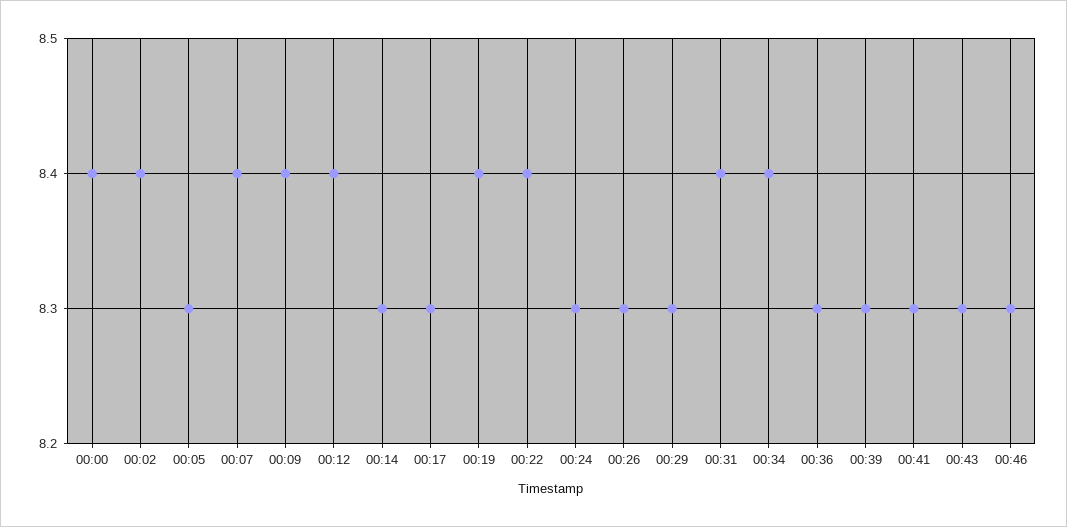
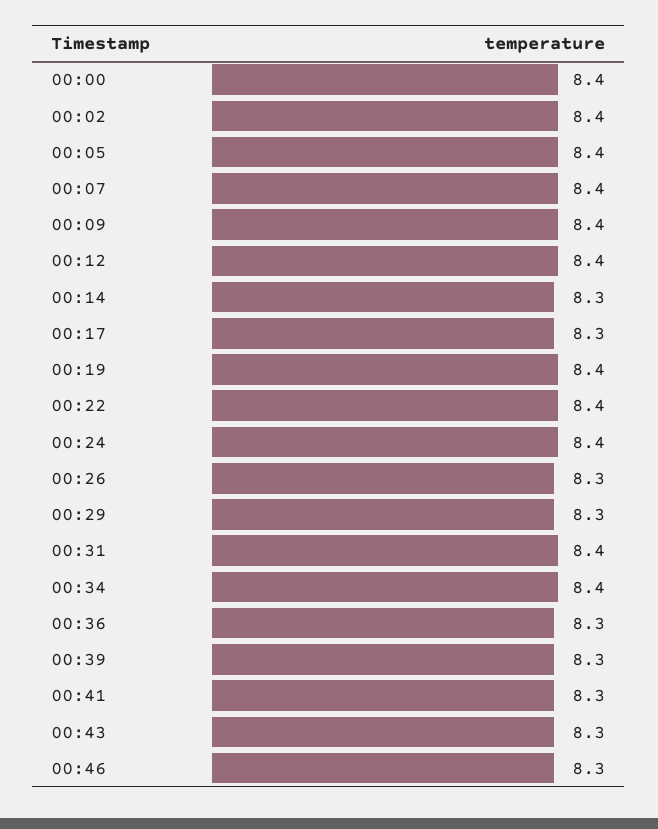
00:05: 8.3 -> 8.4
00:24: 8.3 -> 8.4

